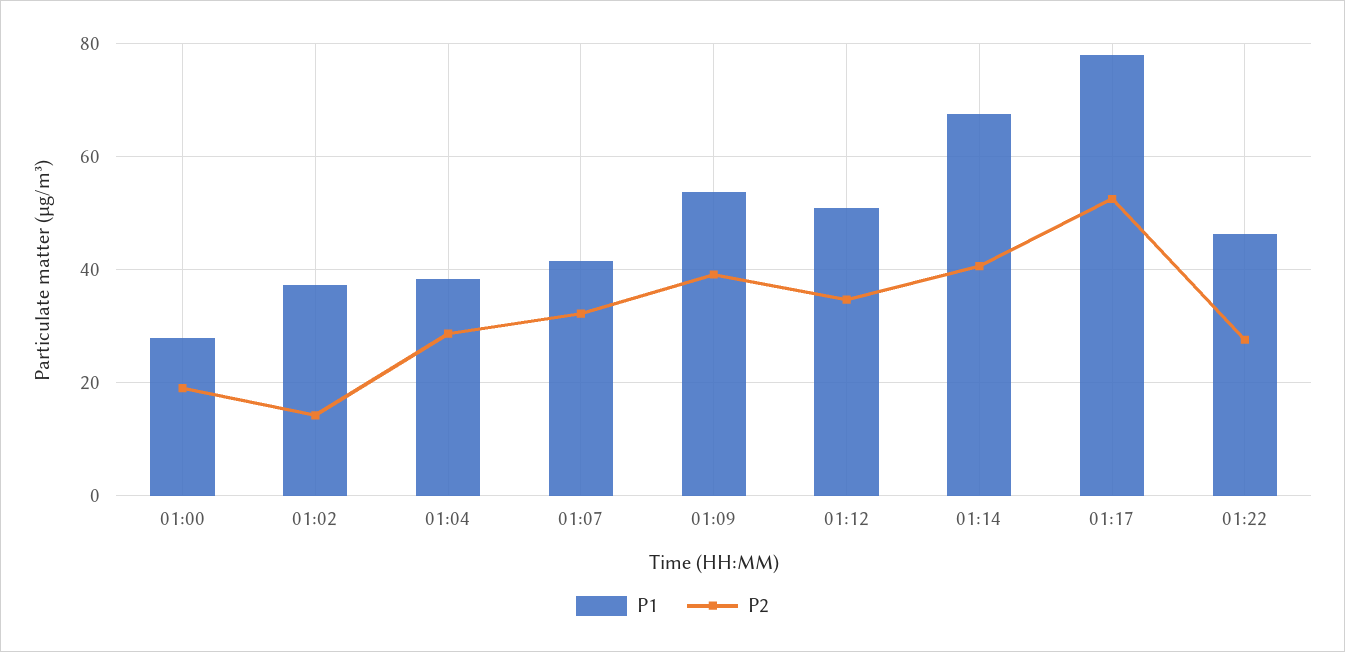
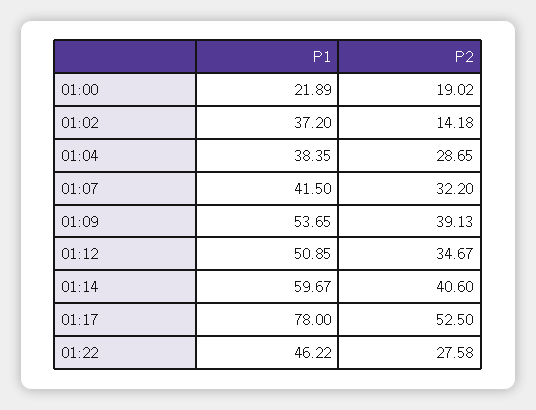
P1, 01:00: 28 -> 21.89
P1, 01:14: 68 -> 59.67

